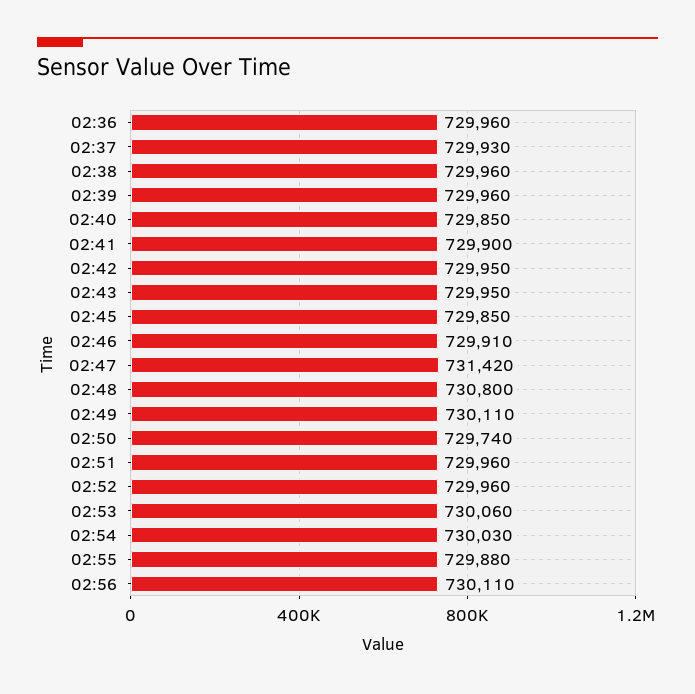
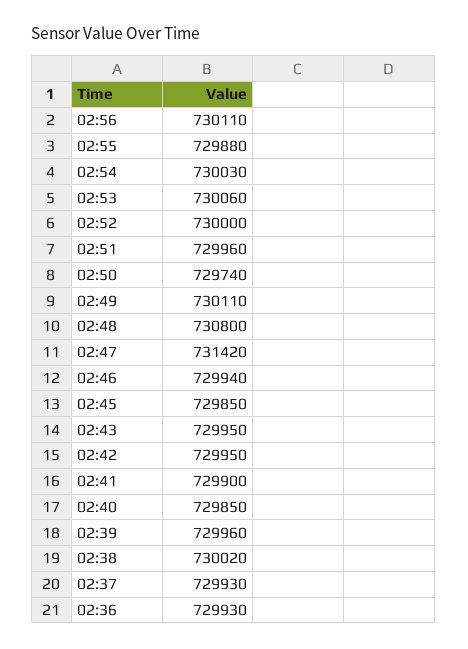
02:36: 729960 -> 729930
02:38: 729960 -> 730020
02:46: 729910 -> 729940
02:52: 729960 -> 730000

